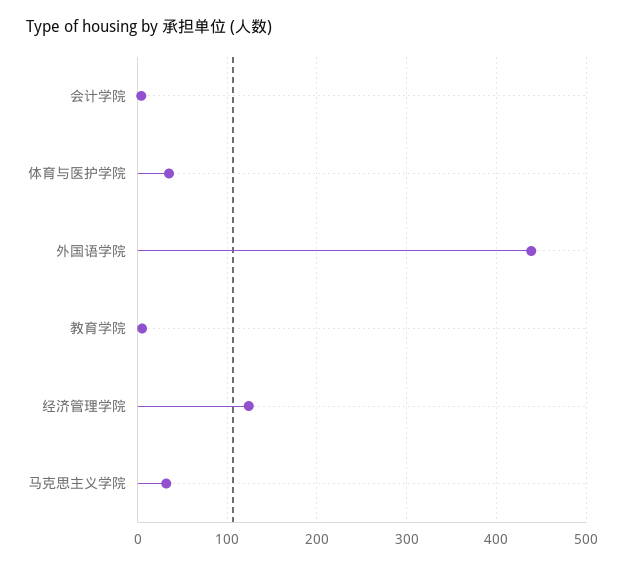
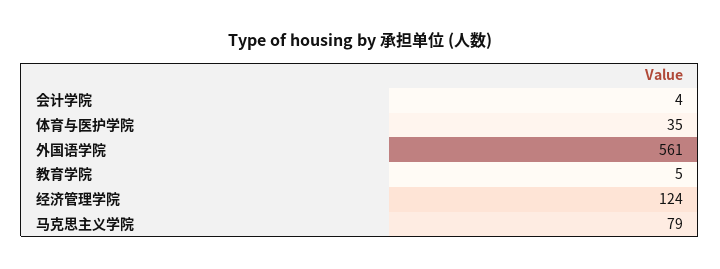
外国语学院: 440 -> 561
马克思主义学院: 30 -> 79

